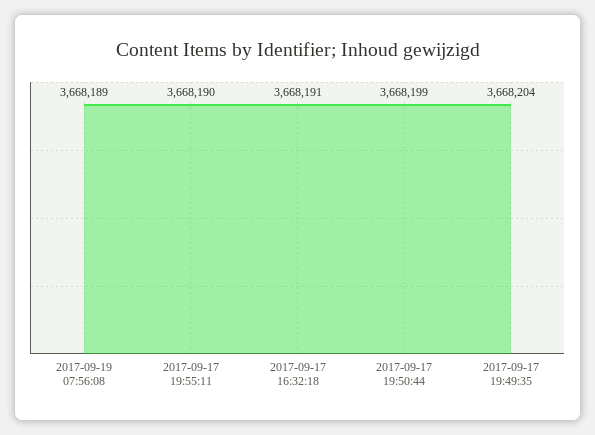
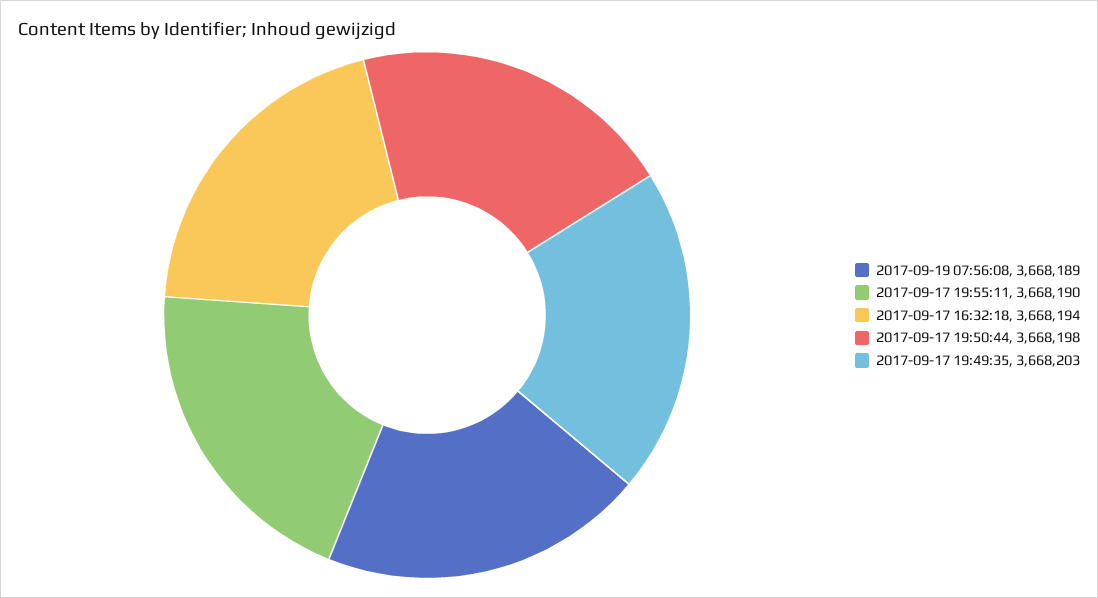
2017-09-17 16:32:18: 3668191 -> 3668194
2017-09-17 19:50:44: 3668199 -> 3668198
2017-09-17 19:49:35: 3668204 -> 3668203

